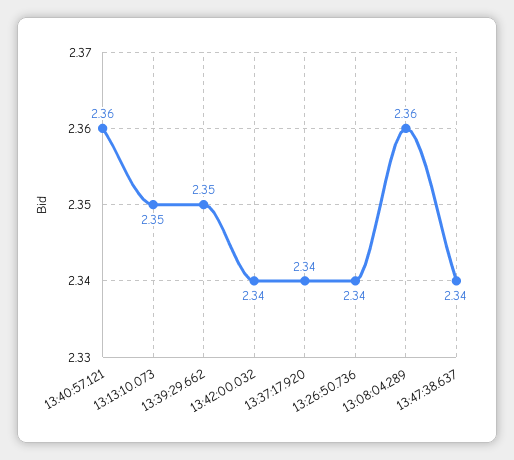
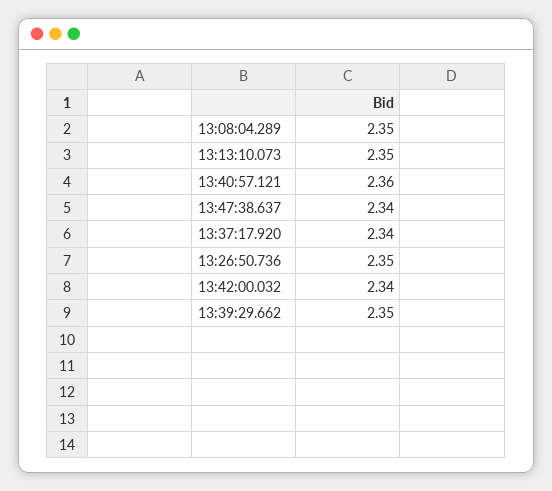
13:26:50.736: 2.34 -> 2.35
13:08:04.289: 2.36 -> 2.35

